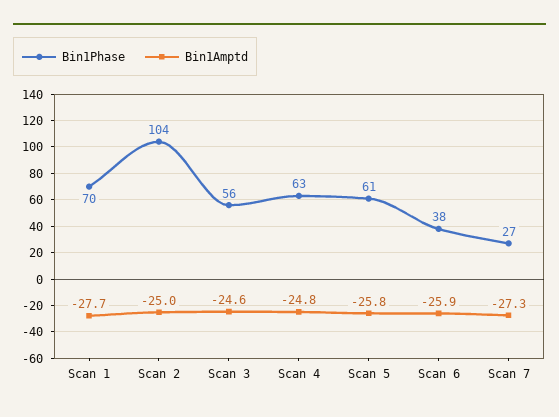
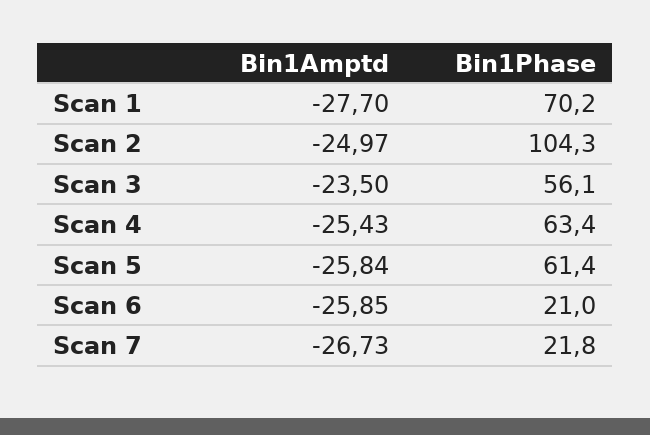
Bin1Amptd, Scan 3: -24.6 -> -23.5
Bin1Amptd, Scan 4: -24.8 -> -25.43
Bin1Phase, Scan 6: 38 -> 21
Bin1Phase, Scan 7: 27 -> 21.8
Bin1Amptd, Scan 7: -27.3 -> -26.73

